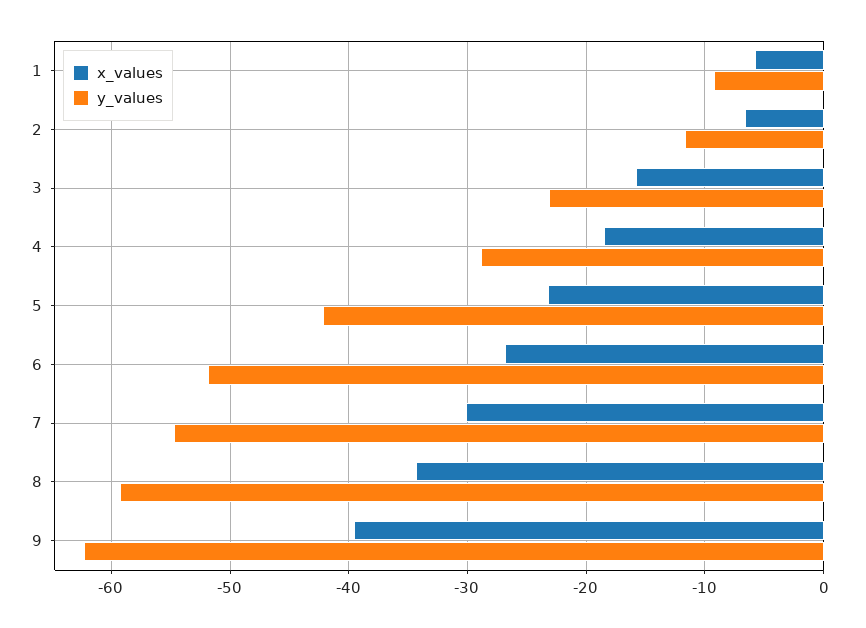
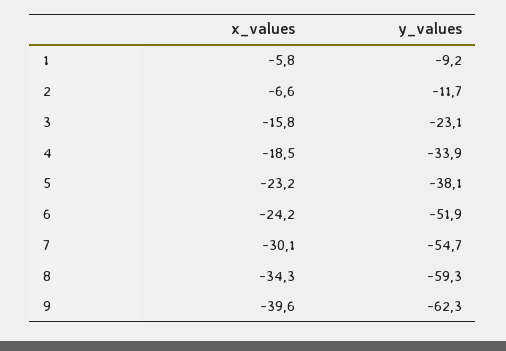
y_values, 4: -29 -> -33.9
y_values, 5: -42 -> -38.1
x_values, 6: -27 -> -24.2

